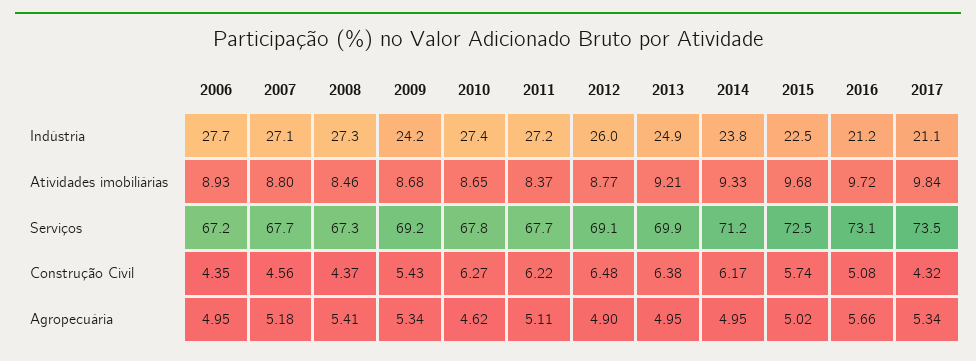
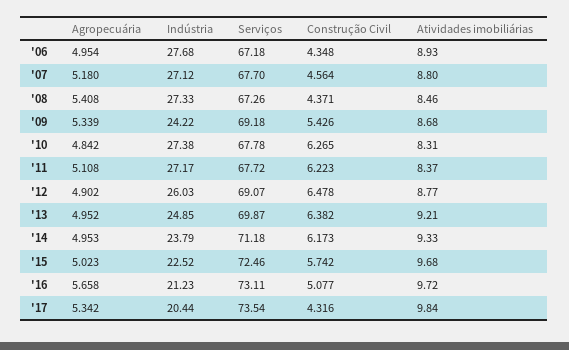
2017, Indústria: 21.1 -> 20.44
2010, Atividades imobiliárias: 8.65 -> 8.31
2010, Agropecuária: 4.62 -> 4.842

